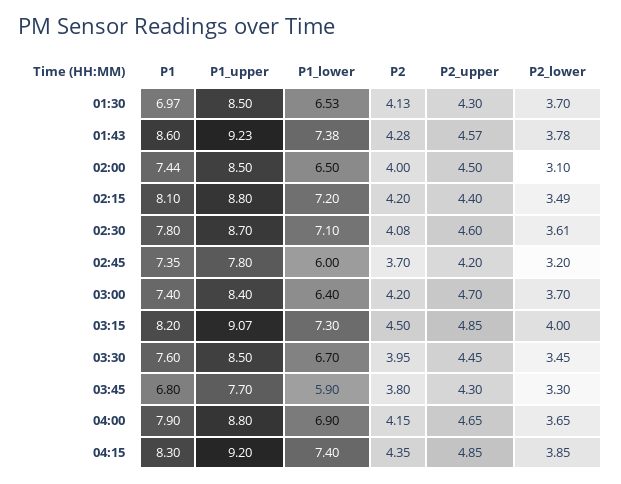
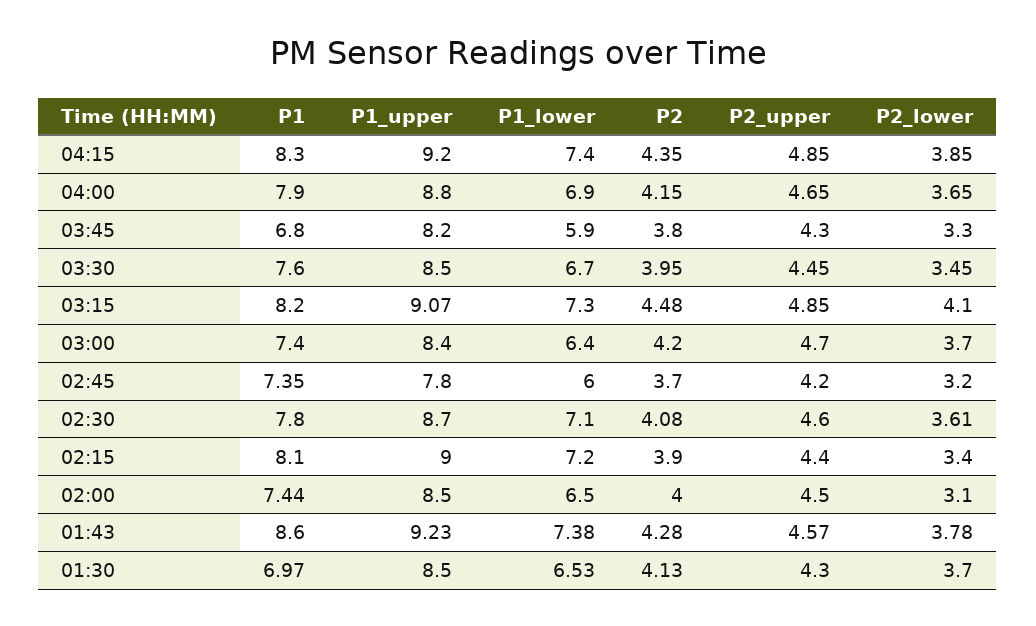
P1_upper, 02:15: 8.8 -> 9
P2, 02:15: 4.2 -> 3.9
P2_lower, 02:15: 3.49 -> 3.4
P2, 03:15: 4.5 -> 4.48
P2_lower, 03:15: 4 -> 4.1
P1_upper, 03:45: 7.7 -> 8.2

